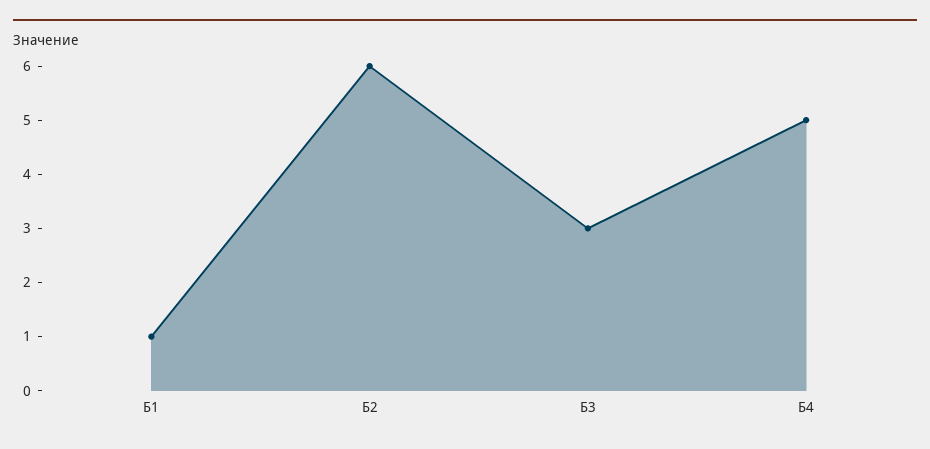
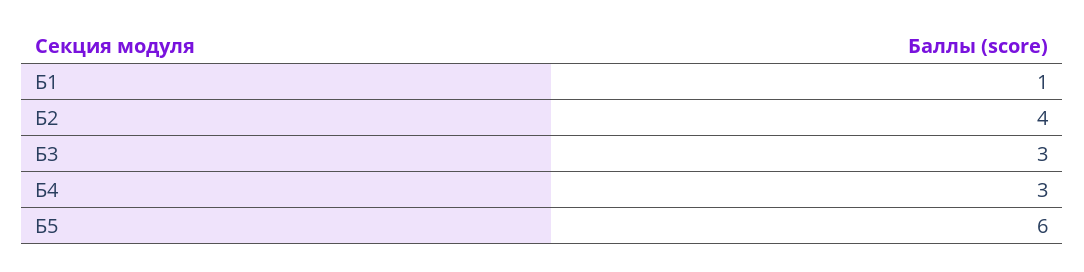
Б2: 6 -> 4
Б4: 5 -> 3
Б5: none -> 6

